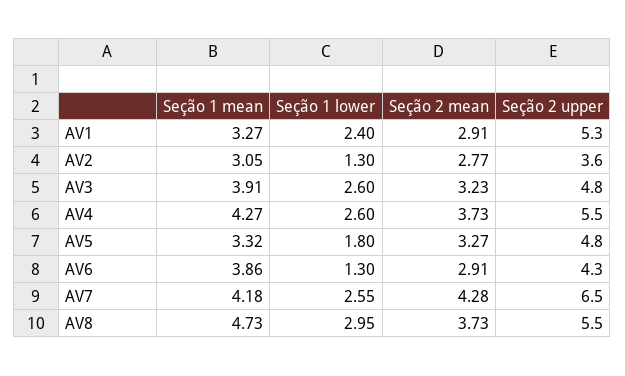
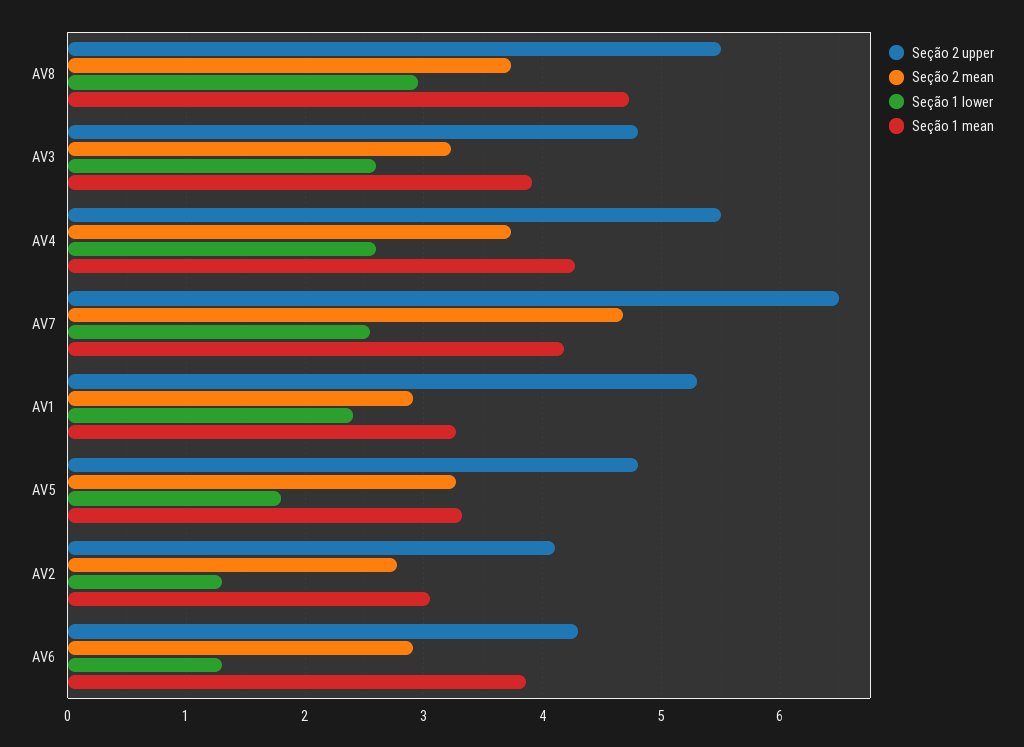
Seção 2 upper, AV2: 3.6 -> 4.1
Seção 2 mean, AV7: 4.28 -> 4.7

